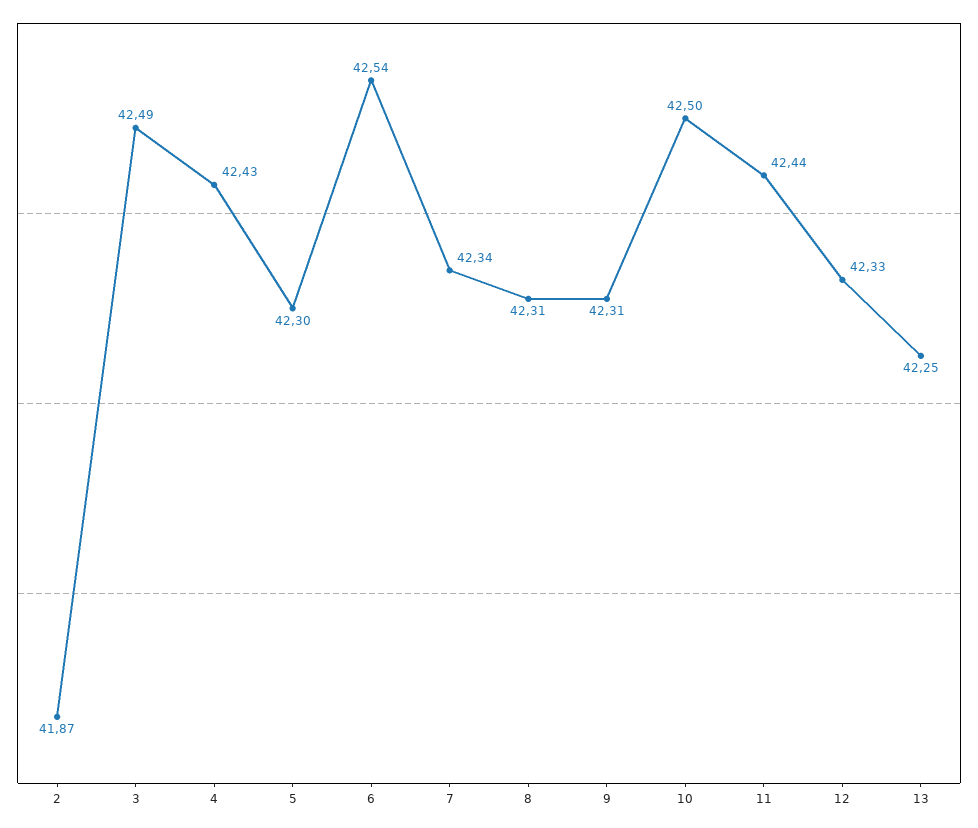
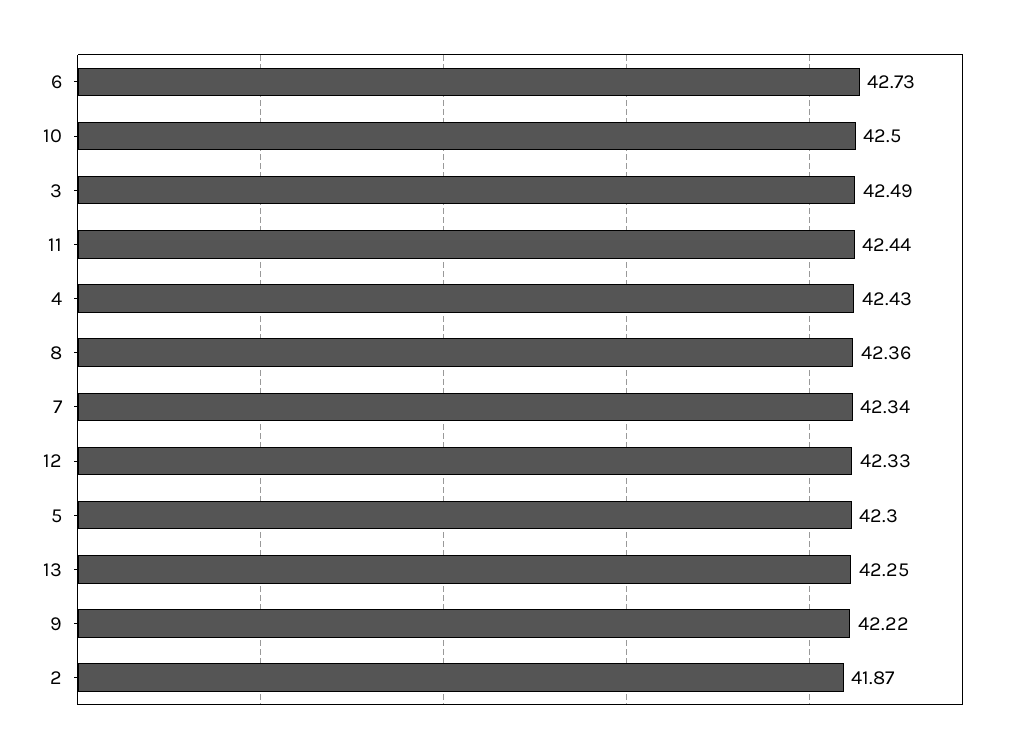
6: 42.54 -> 42.73
8: 42.31 -> 42.36
9: 42.31 -> 42.22

